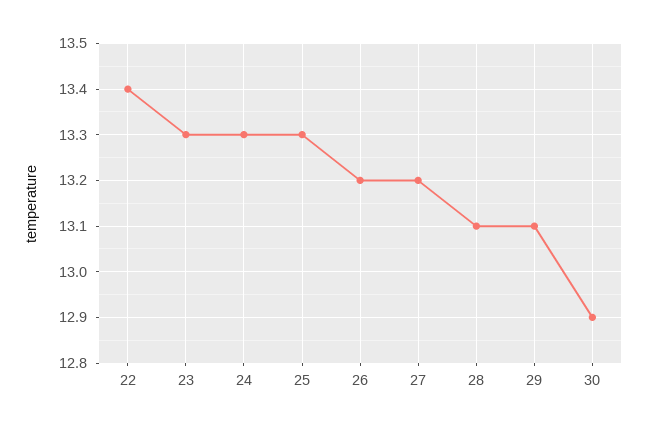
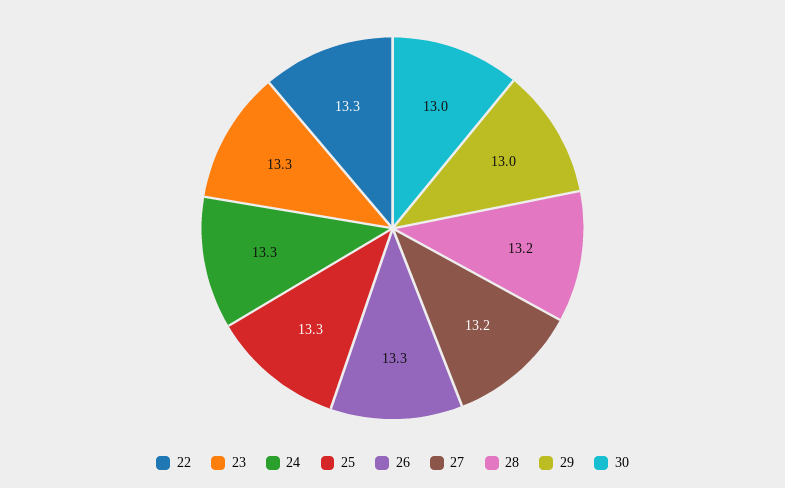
22: 13.4 -> 13.3
26: 13.2 -> 13.3
28: 13.1 -> 13.2
29: 13.1 -> 13
30: 12.9 -> 13

